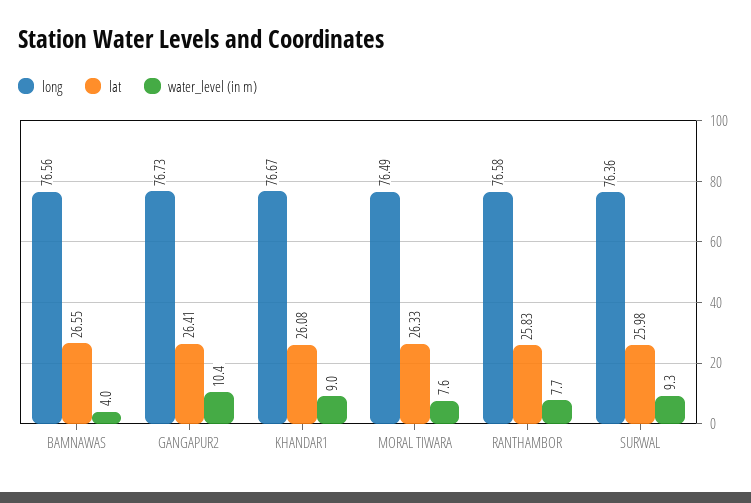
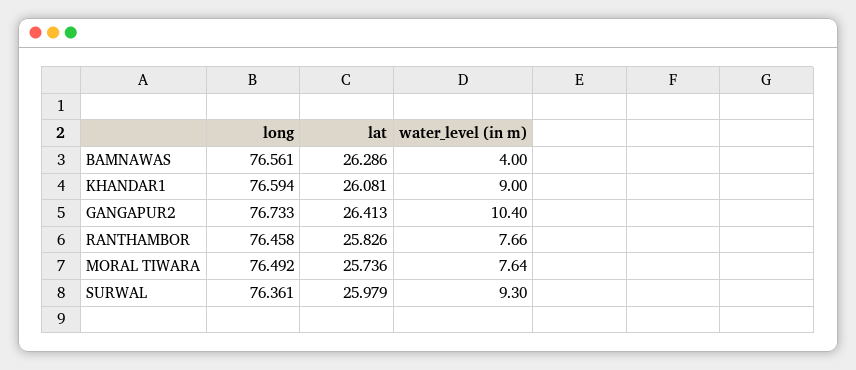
lat, BAMNAWAS: 26.55 -> 26.286
long, KHANDAR1: 76.67 -> 76.594
lat, MORAL TIWARA: 26.33 -> 25.736
long, RANTHAMBOR: 76.58 -> 76.458

